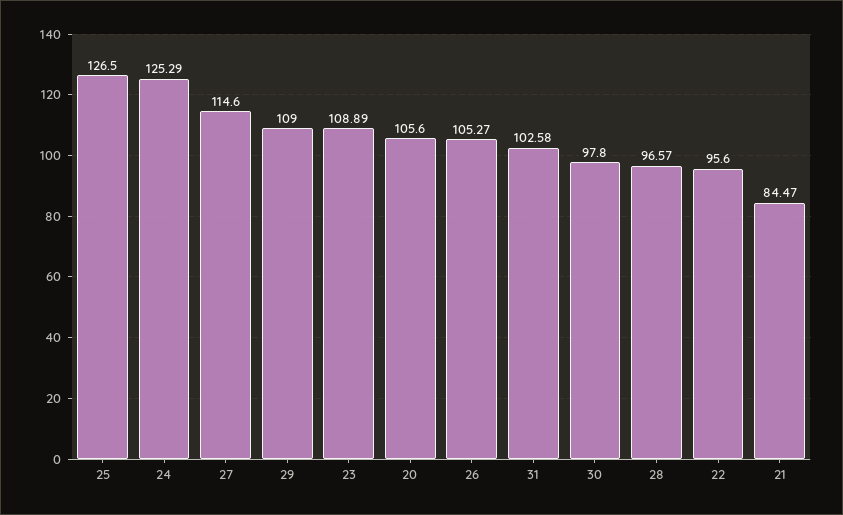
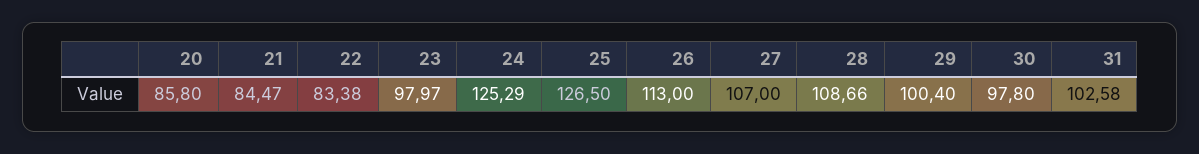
27: 114.6 -> 107
29: 109 -> 100.4
23: 108.89 -> 97.97
20: 105.6 -> 85.8
26: 105.27 -> 113
28: 96.57 -> 108.66
22: 95.6 -> 83.38

